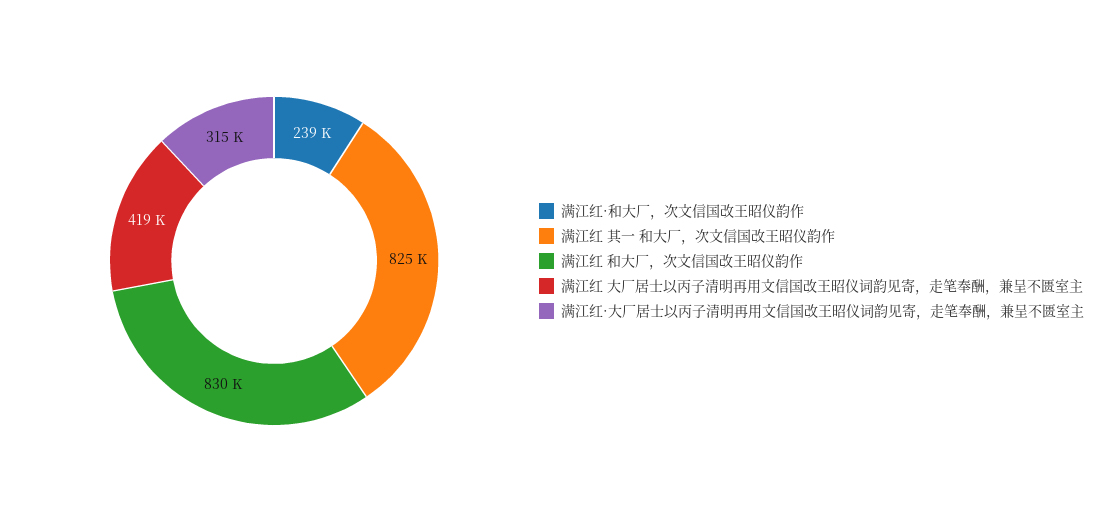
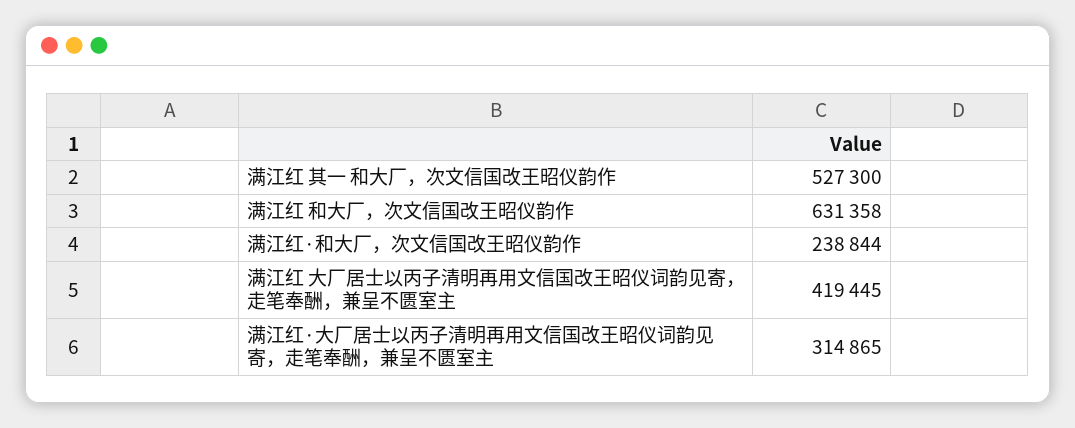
满江红 其一 和大厂，次文信国改王昭仪韵作: 825000 -> 527300
满江红 和大厂，次文信国改王昭仪韵作: 830000 -> 631358

